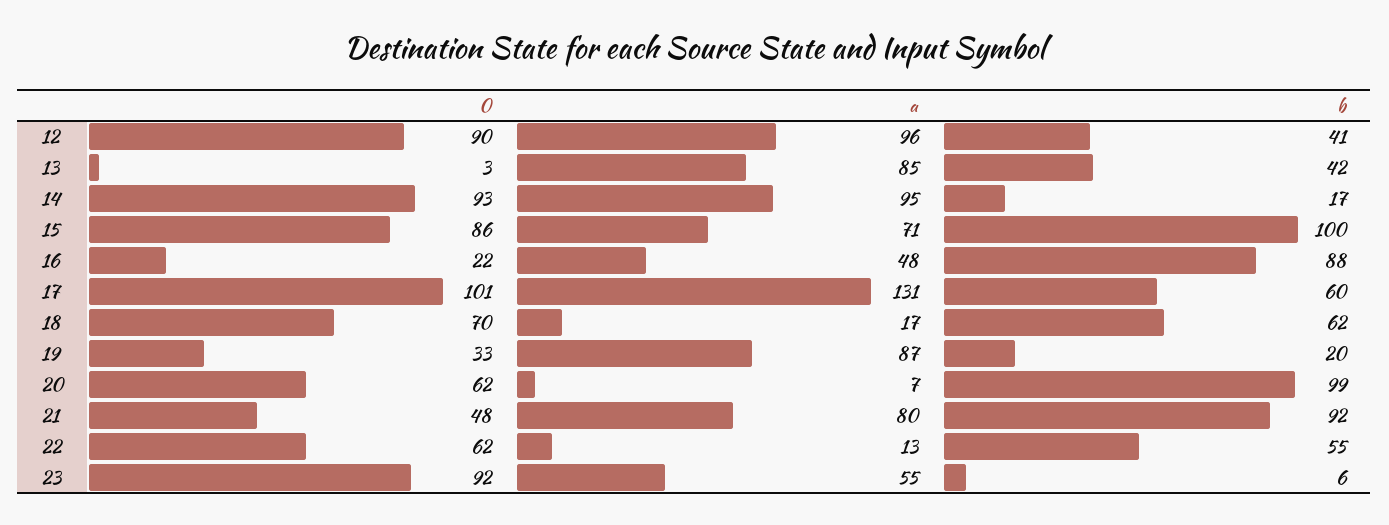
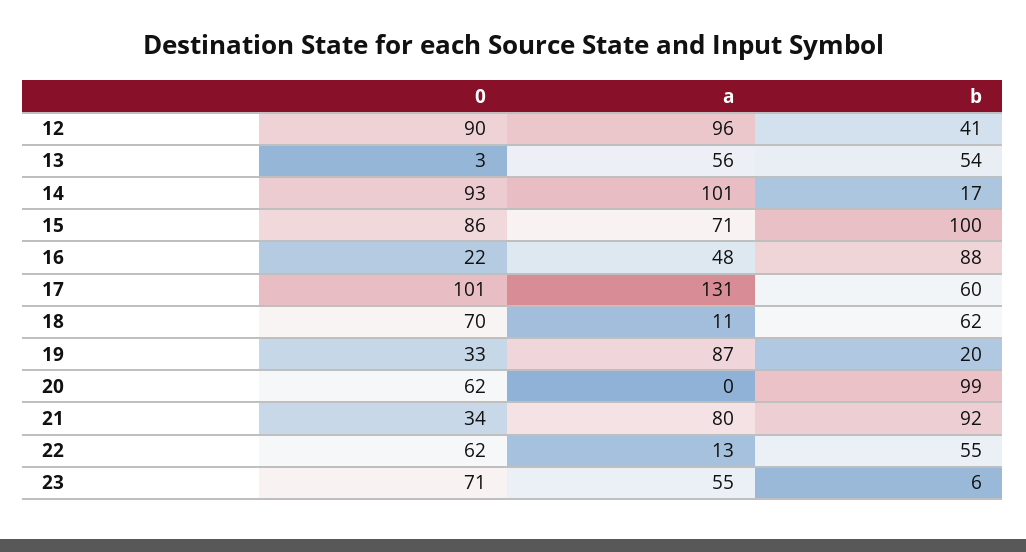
a, 13: 85 -> 56
b, 13: 42 -> 54
a, 14: 95 -> 101
a, 18: 17 -> 11
a, 20: 7 -> 0
0, 21: 48 -> 34
0, 23: 92 -> 71

